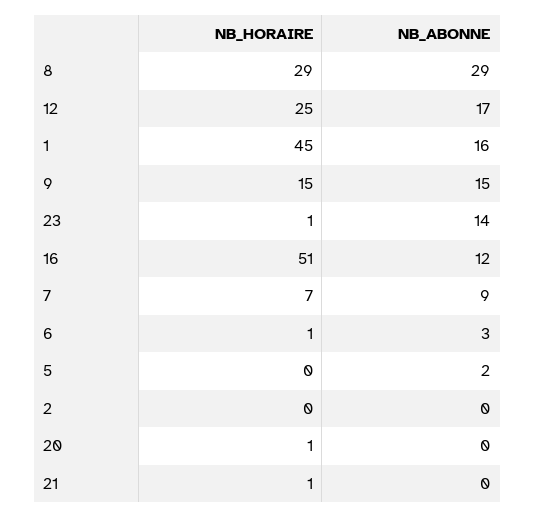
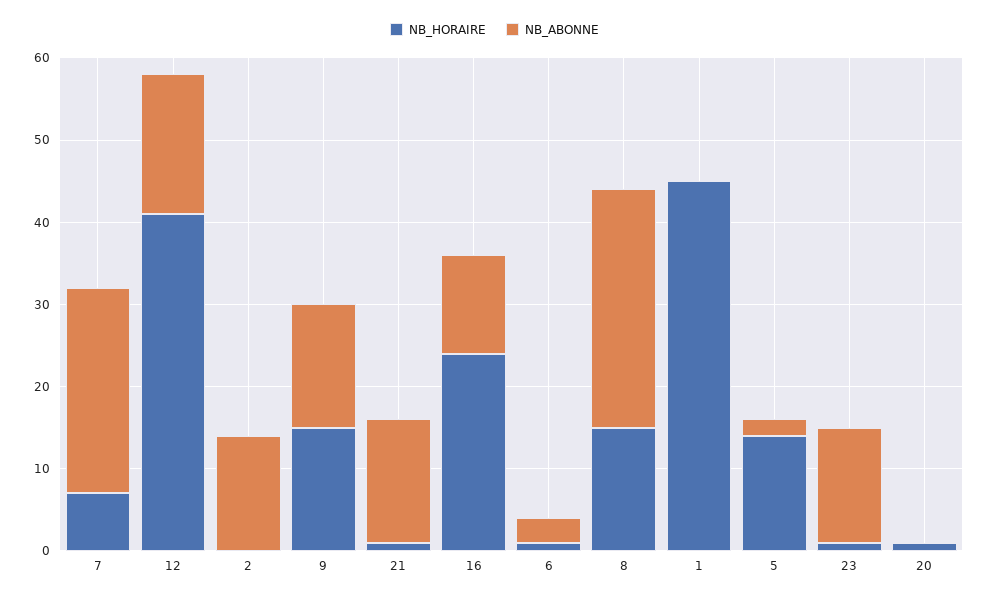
NB_HORAIRE, 8: 29 -> 15
NB_HORAIRE, 12: 25 -> 41
NB_ABONNE, 1: 16 -> 0
NB_HORAIRE, 16: 51 -> 24
NB_ABONNE, 7: 9 -> 25
NB_HORAIRE, 5: 0 -> 14
NB_ABONNE, 2: 0 -> 14
NB_ABONNE, 21: 0 -> 15

